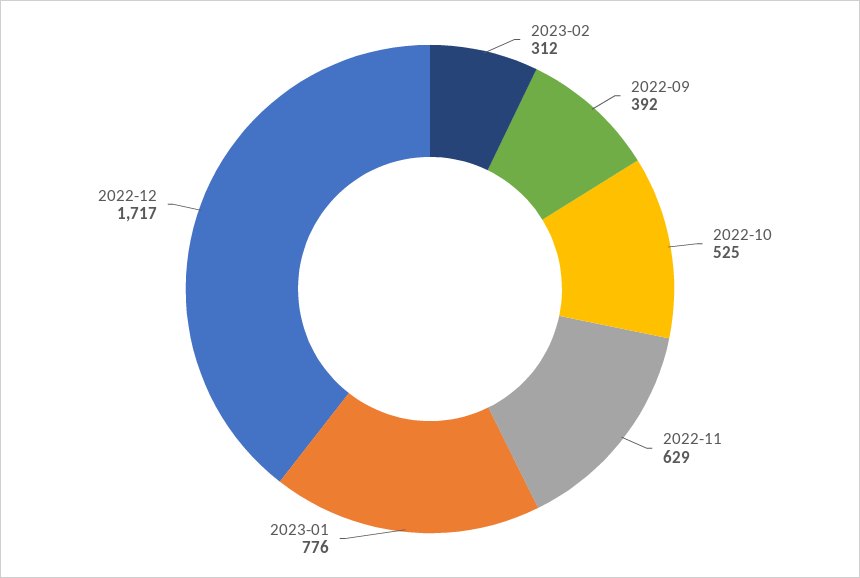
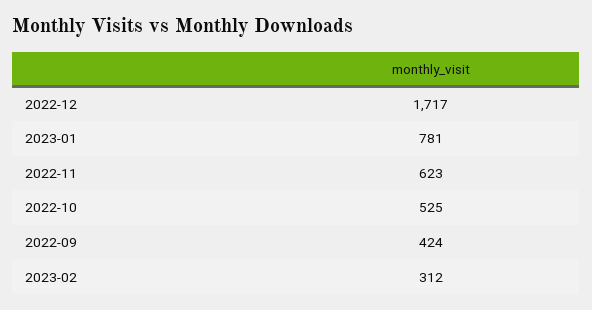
2022-09: 392 -> 424
2022-11: 629 -> 623
2023-01: 776 -> 781

